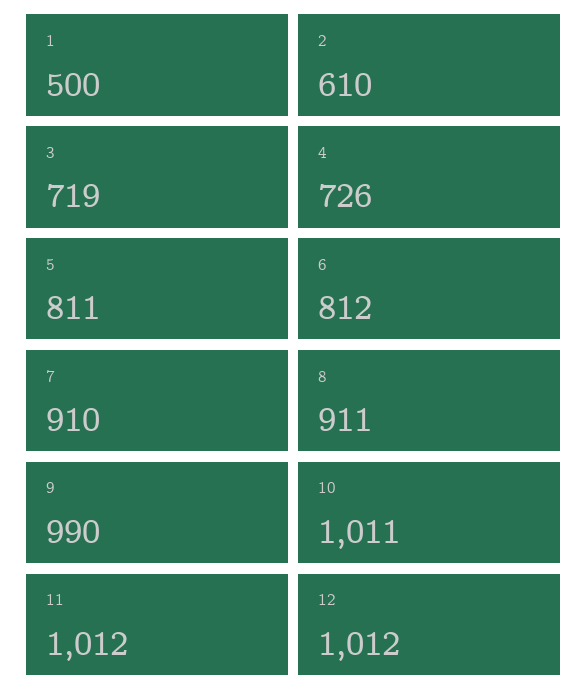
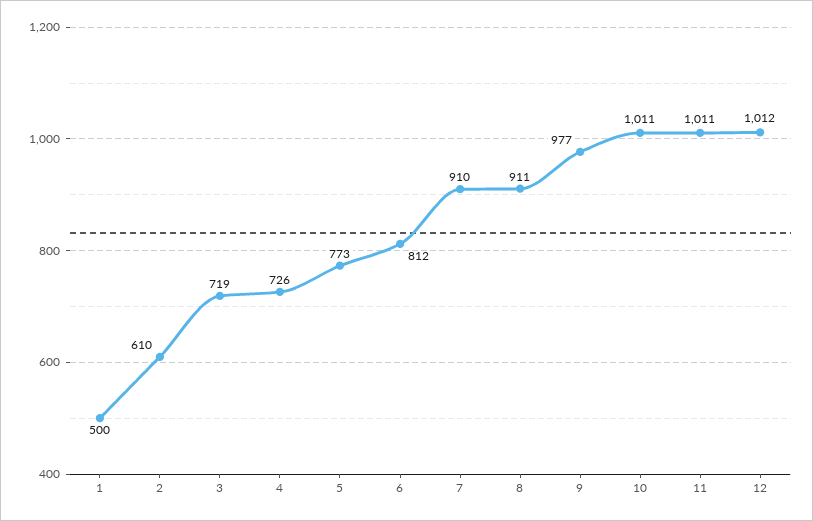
5: 811 -> 773
9: 990 -> 977
11: 1012 -> 1011

